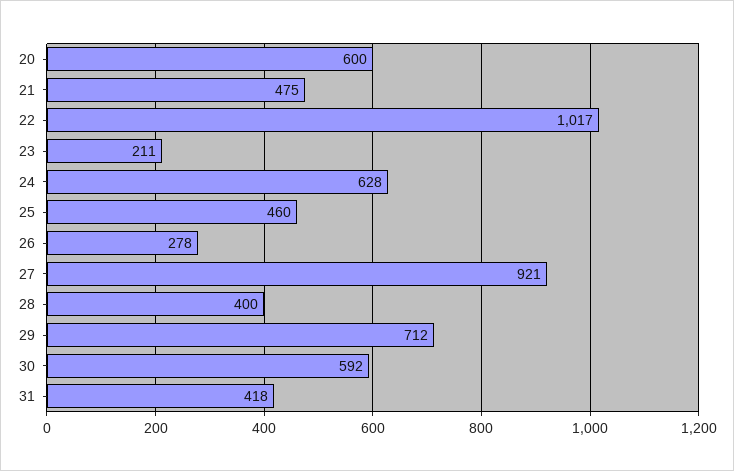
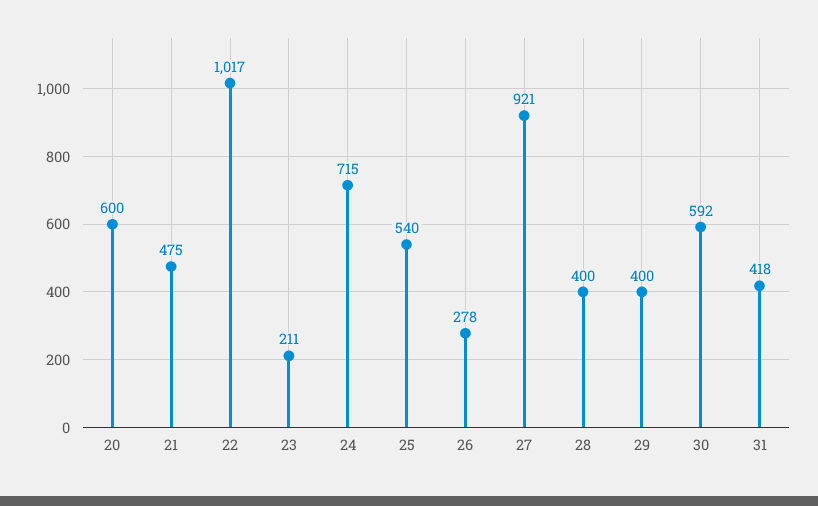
24: 628 -> 715
25: 460 -> 540
29: 712 -> 400

